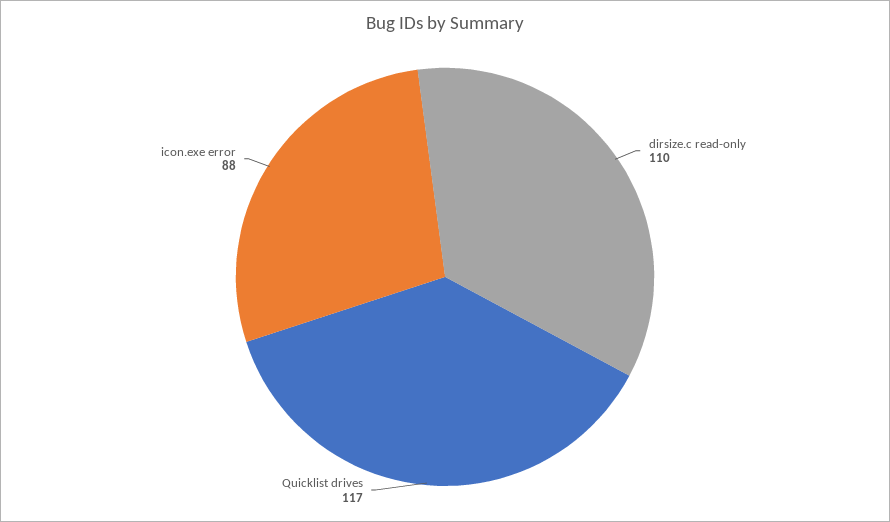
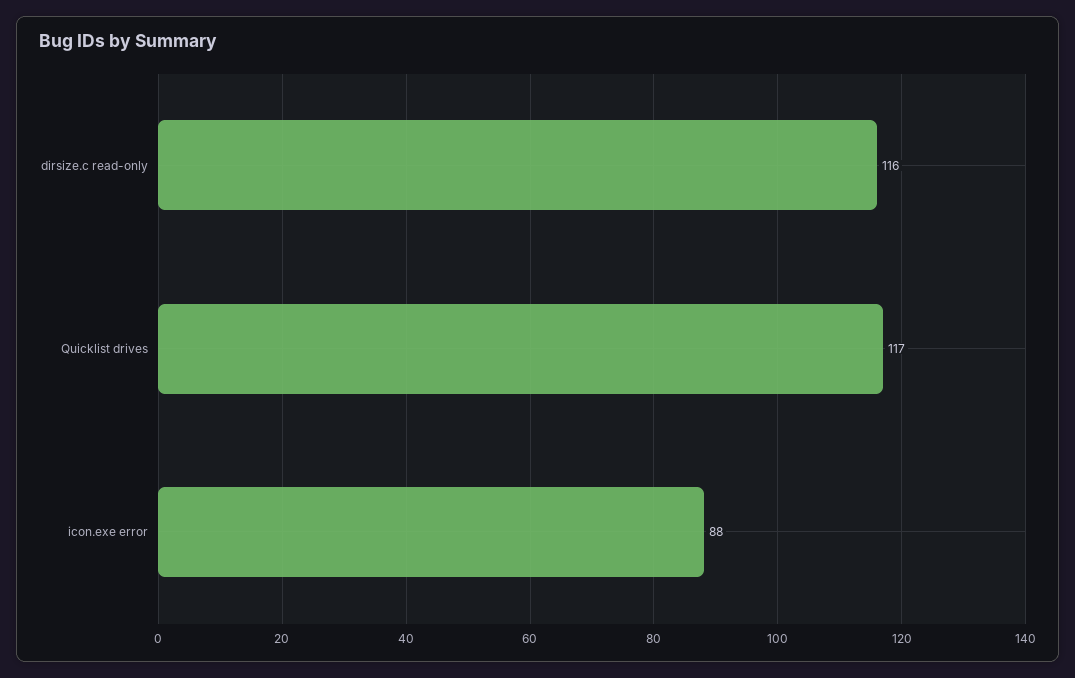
dirsize.c read-only: 110 -> 116

